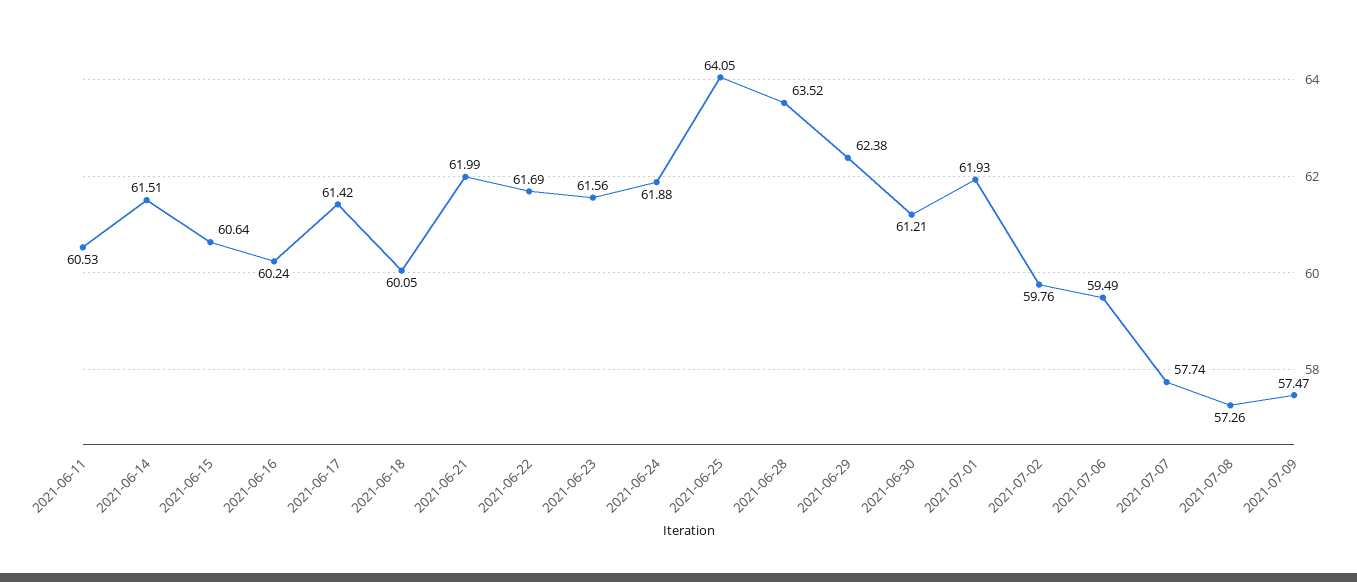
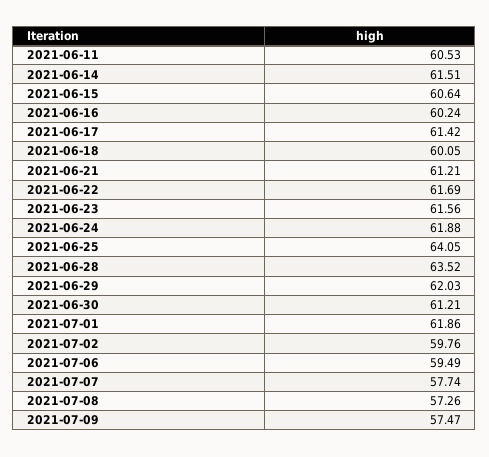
2021-06-21: 61.99 -> 61.21
2021-06-29: 62.38 -> 62.03
2021-07-01: 61.93 -> 61.86

